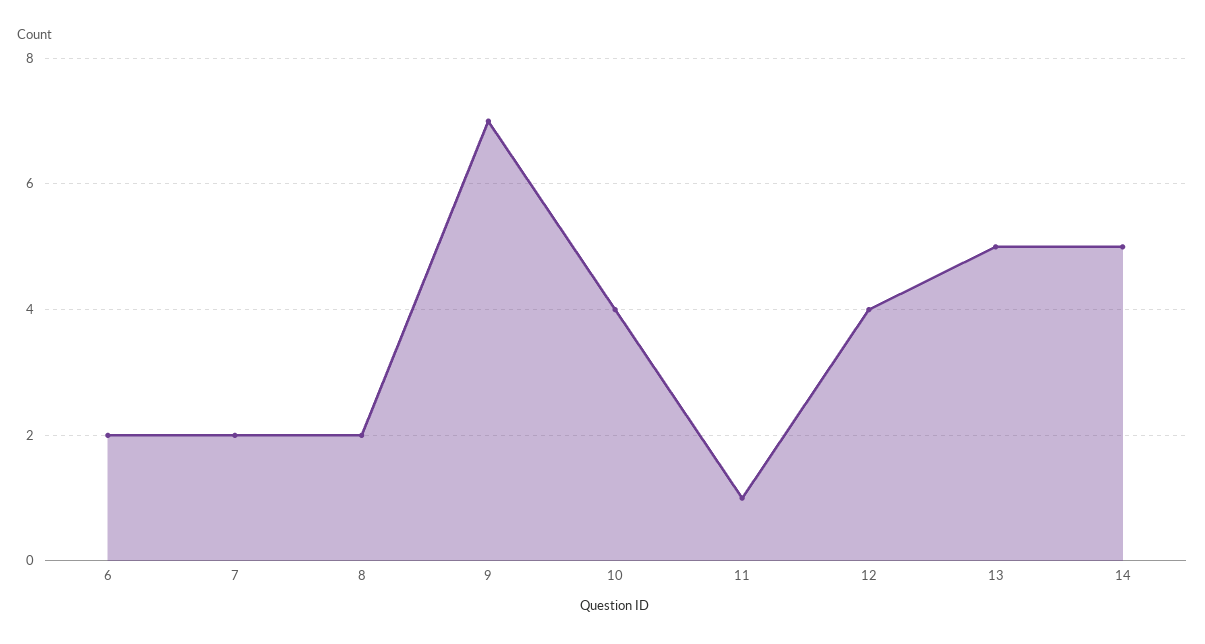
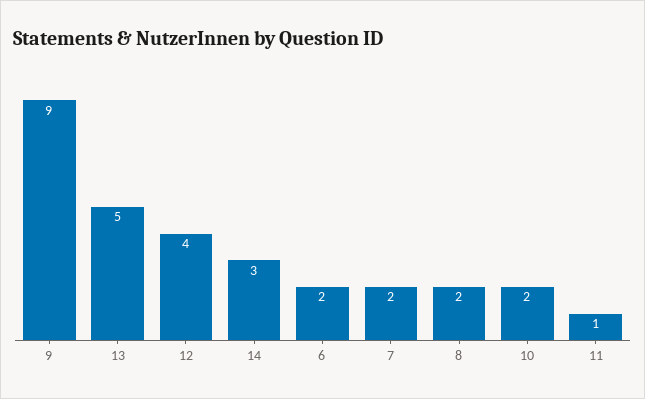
9: 7 -> 9
10: 4 -> 2
14: 5 -> 3

